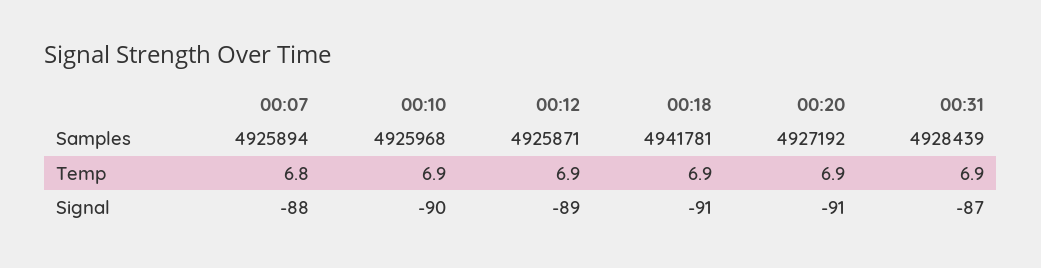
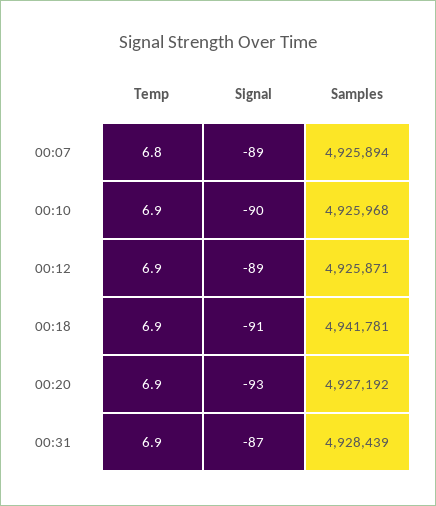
00:07, Signal: -88 -> -89
00:20, Signal: -91 -> -93

